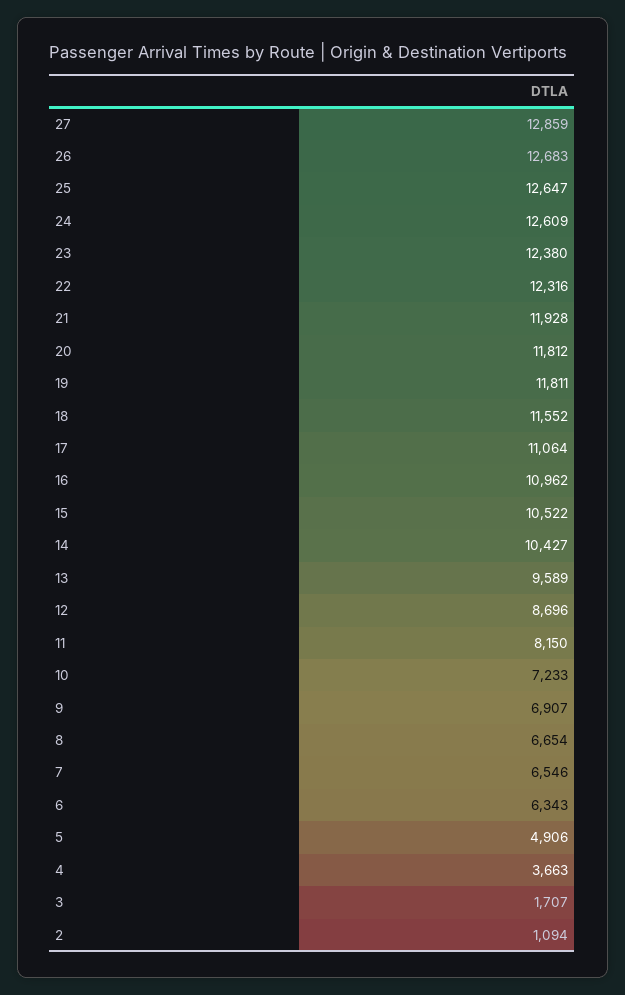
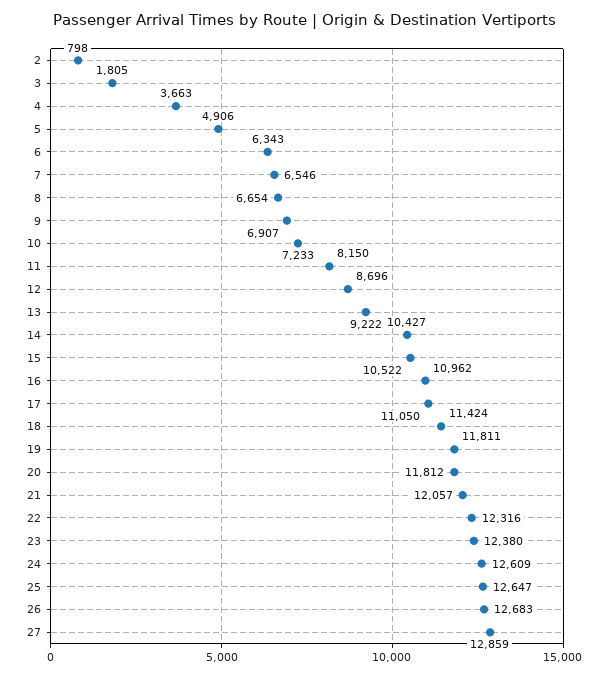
21: 11928 -> 12057
18: 11552 -> 11424
17: 11064 -> 11050
13: 9589 -> 9222
3: 1707 -> 1805
2: 1094 -> 798

